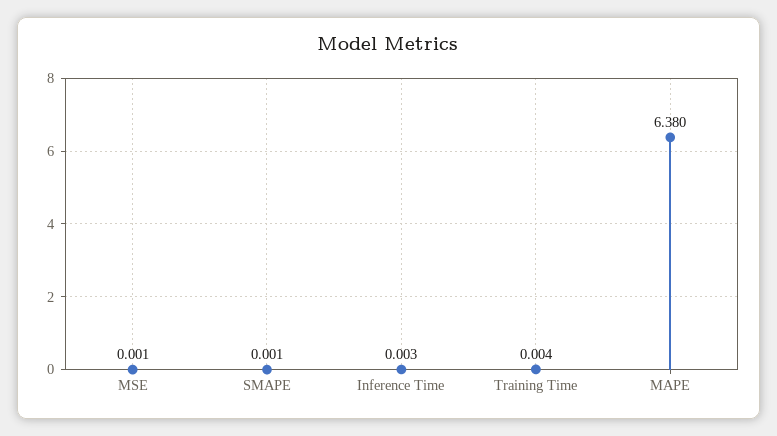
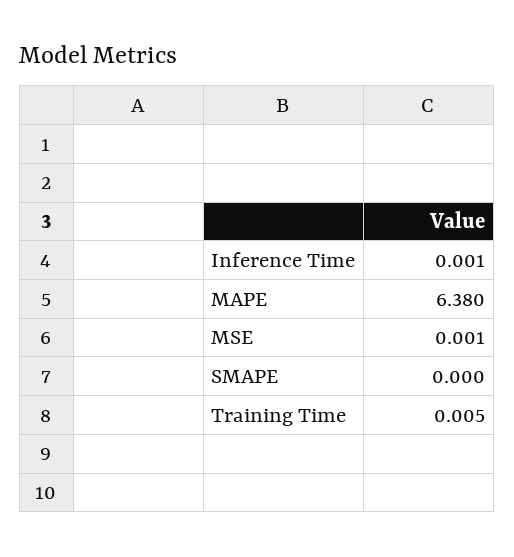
SMAPE: 0.001 -> 0
Inference Time: 0.003 -> 0.001
Training Time: 0.004 -> 0.005

